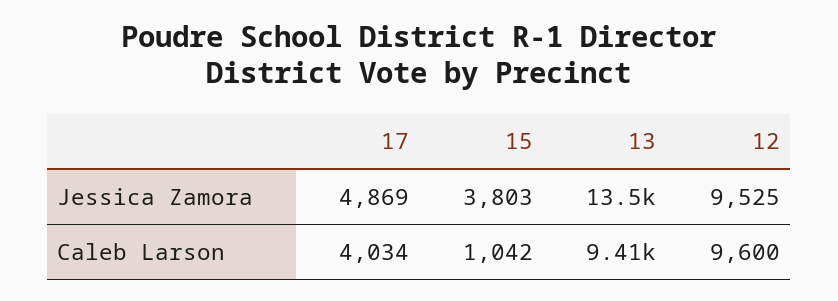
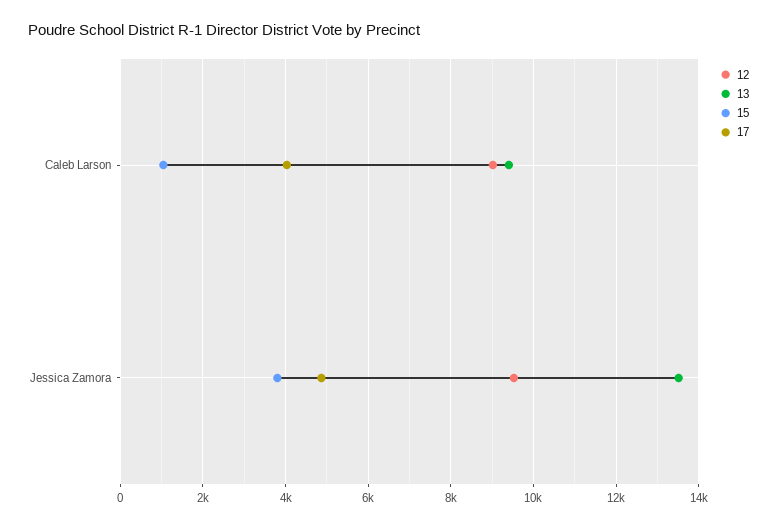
12, Caleb Larson: 9600 -> 9000

